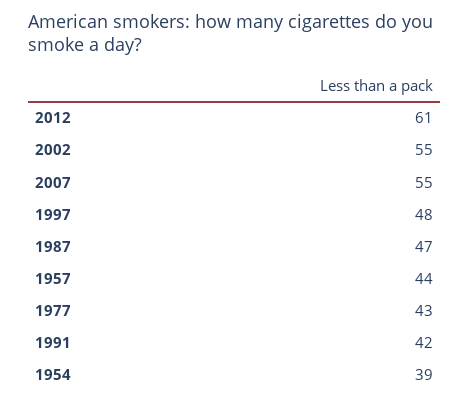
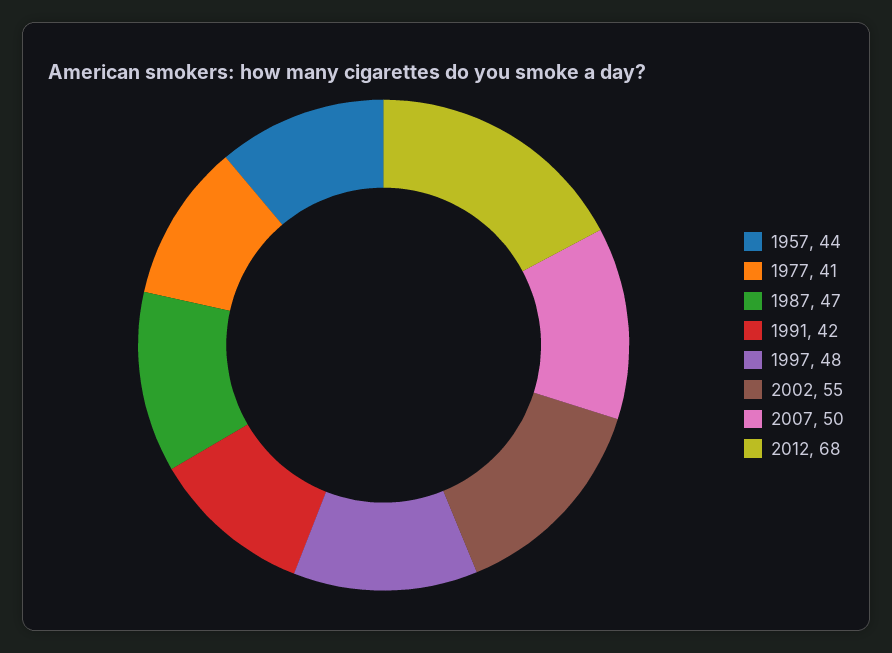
2012: 61 -> 68
2007: 55 -> 50
1977: 43 -> 41
1954: 39 -> none

